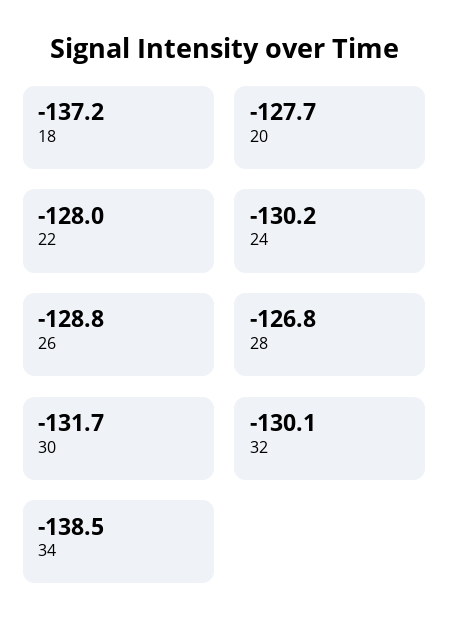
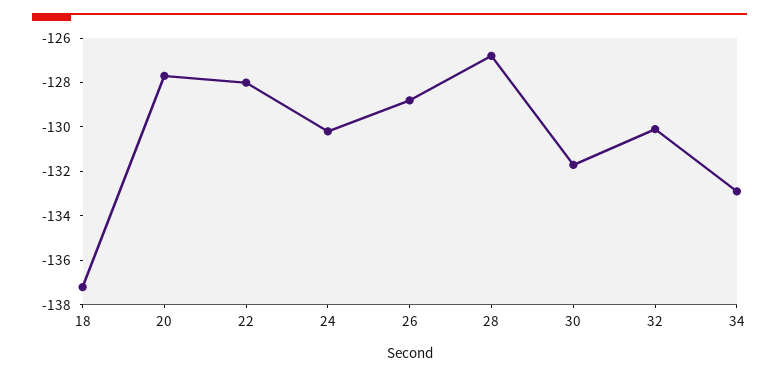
34: -138.5 -> -133

